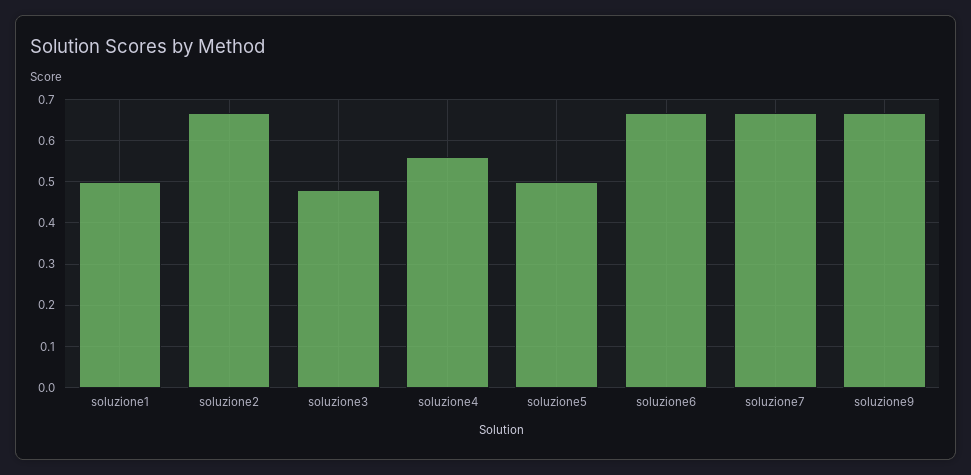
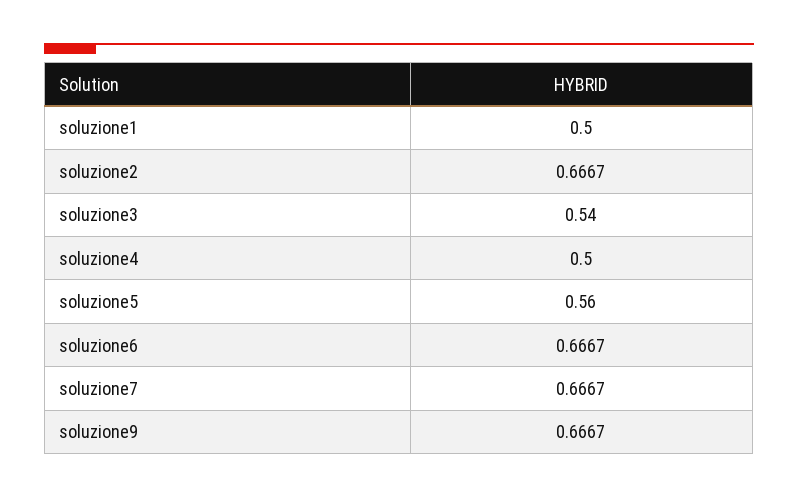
soluzione3: 0.48 -> 0.54
soluzione4: 0.56 -> 0.5
soluzione5: 0.5 -> 0.56

